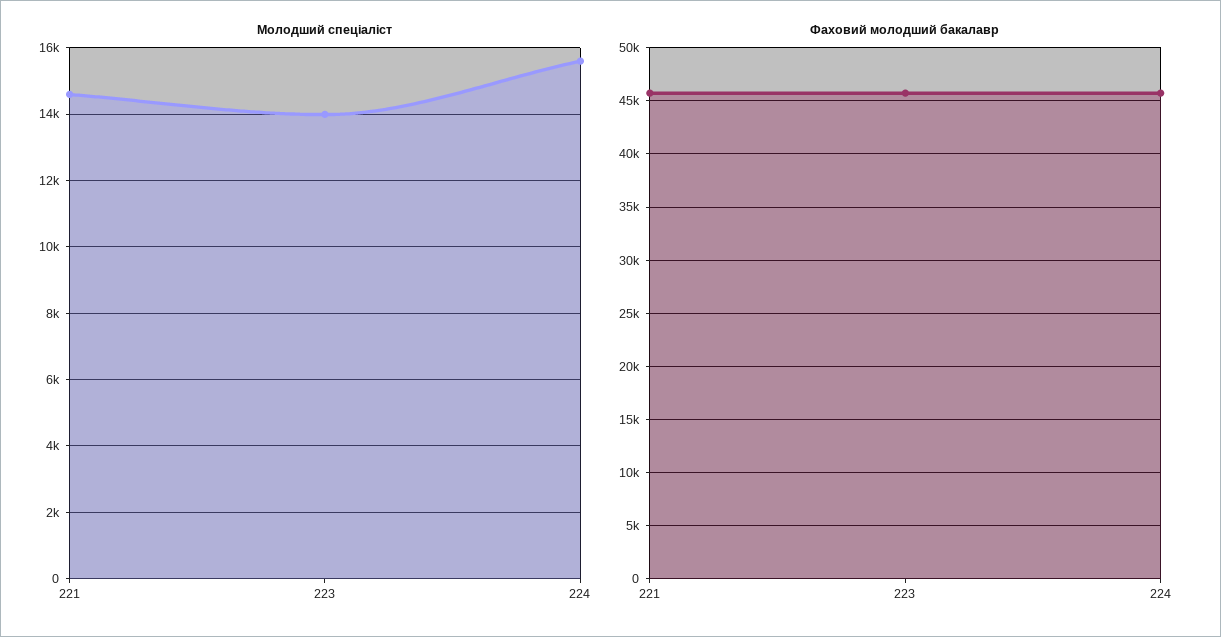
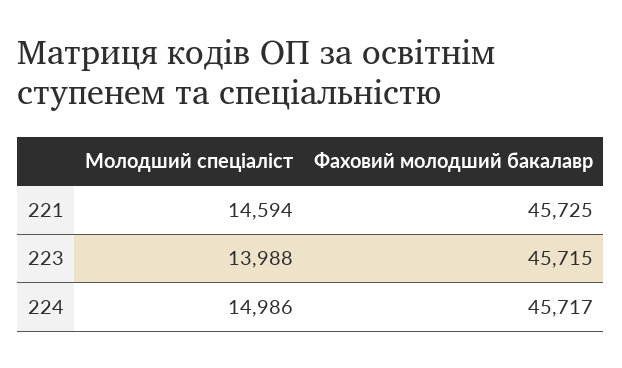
Молодший спеціаліст, 224: 15600 -> 14986

